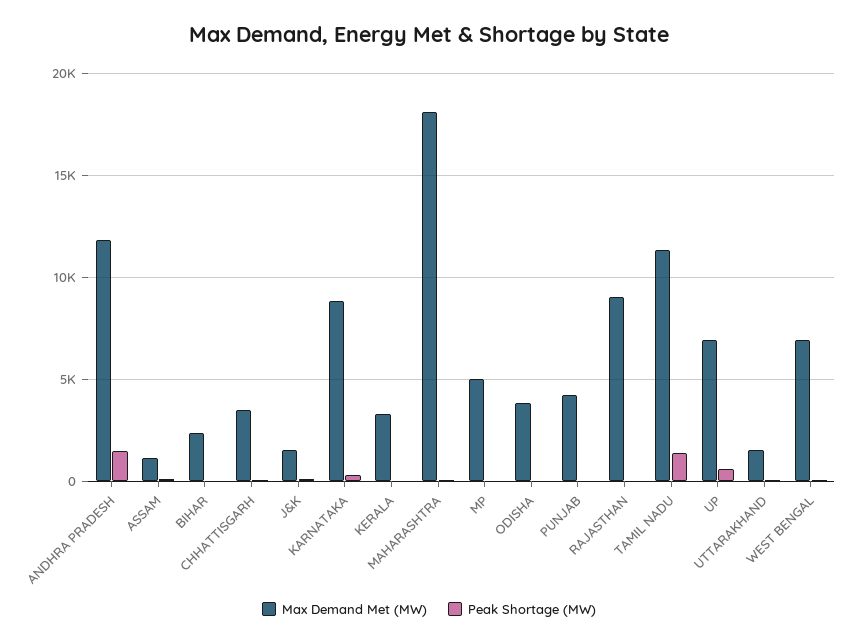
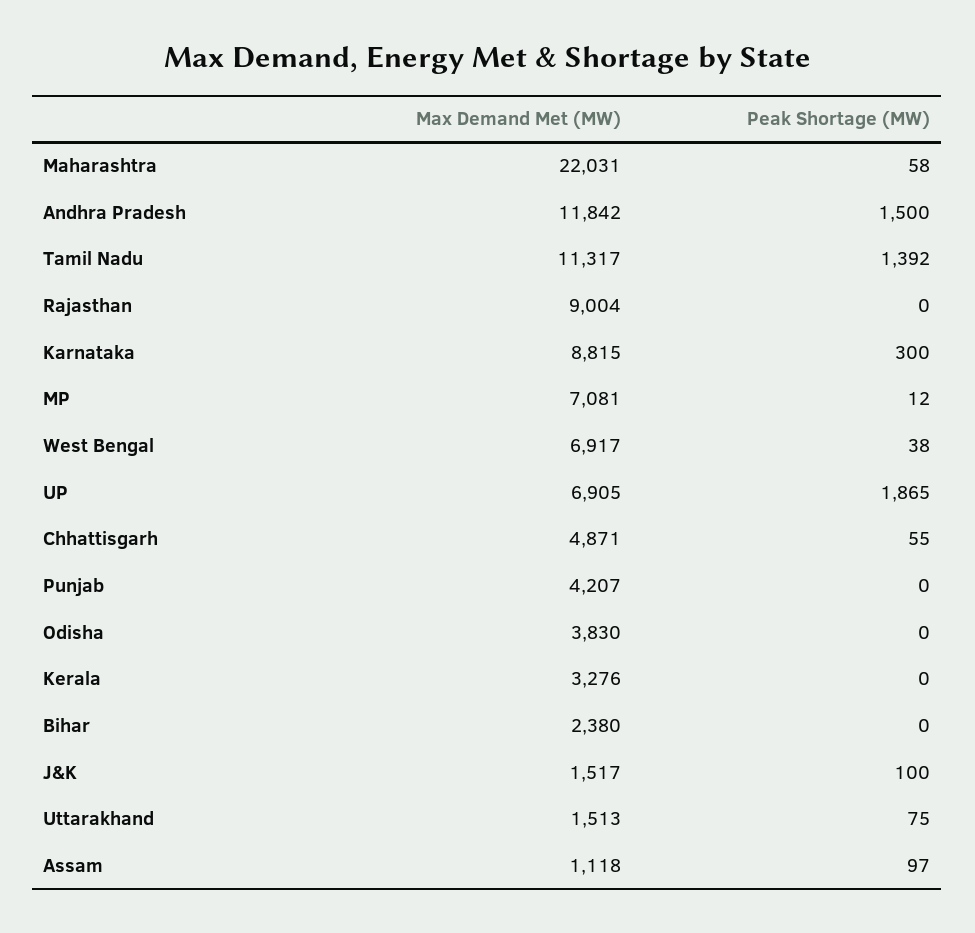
Max Demand Met (MW), CHHATTISGARH: 3500 -> 4871
Max Demand Met (MW), MAHARASHTRA: 18000 -> 22031
Max Demand Met (MW), MP: 5000 -> 7081
Peak Shortage (MW), UP: 500 -> 1865

